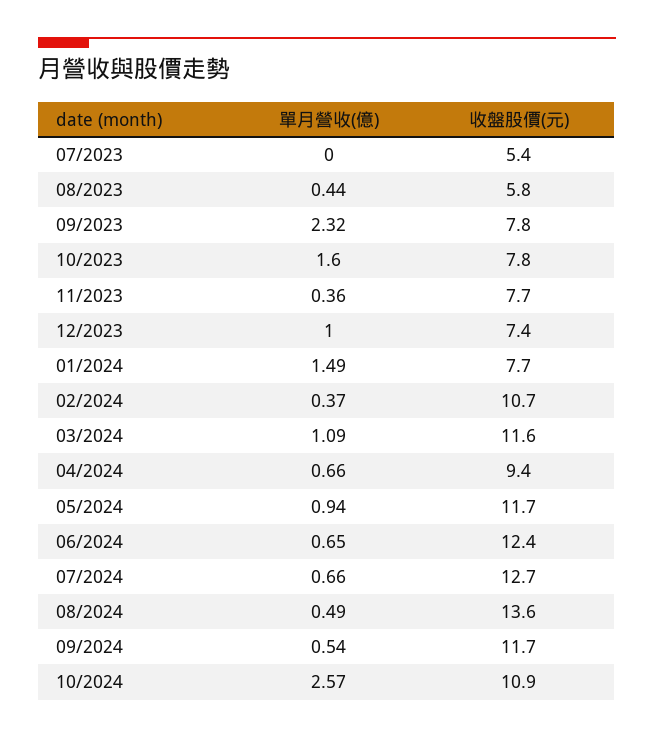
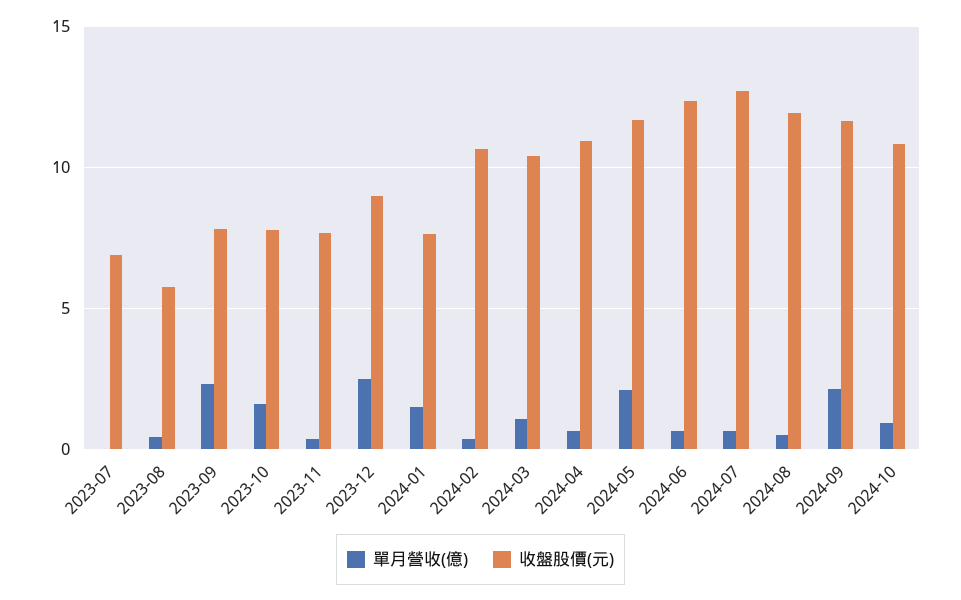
收盤股價(元), 07/2023: 5.4 -> 7
單月營收(億), 12/2023: 1 -> 2.5
收盤股價(元), 12/2023: 7.4 -> 9
收盤股價(元), 03/2024: 11.6 -> 10.5
收盤股價(元), 04/2024: 9.4 -> 11
單月營收(億), 05/2024: 0.94 -> 2
收盤股價(元), 08/2024: 13.6 -> 12
單月營收(億), 09/2024: 0.54 -> 2
單月營收(億), 10/2024: 2.57 -> 1

